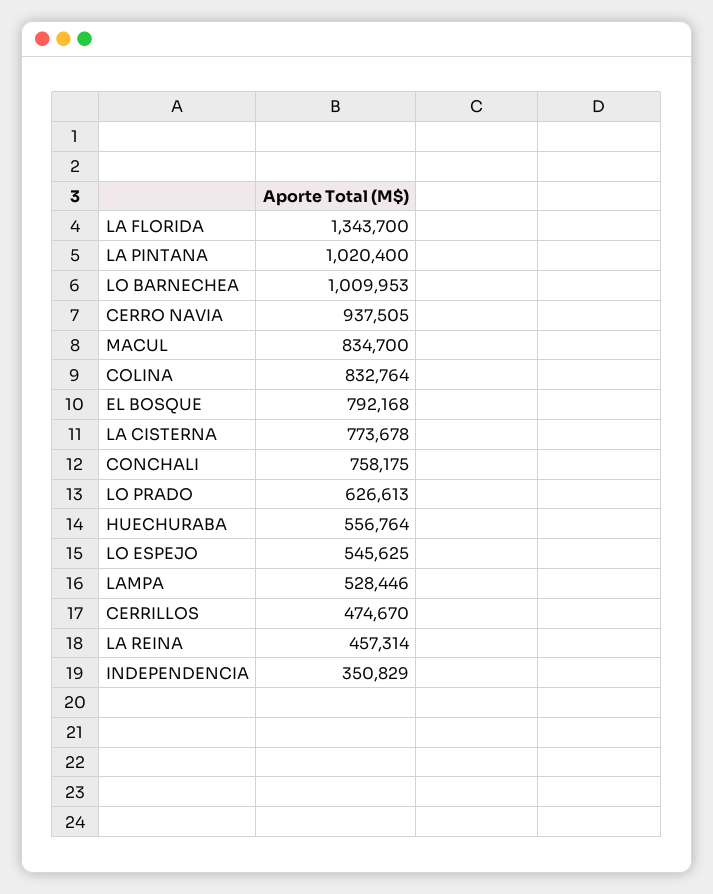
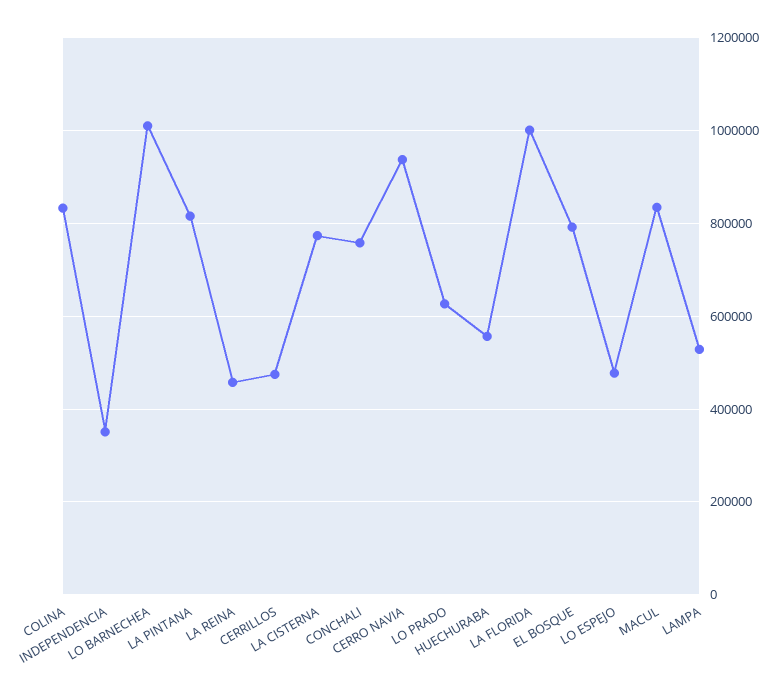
LA FLORIDA: 1343700 -> 1000000
LA PINTANA: 1020400 -> 820000
LO ESPEJO: 545625 -> 480000

